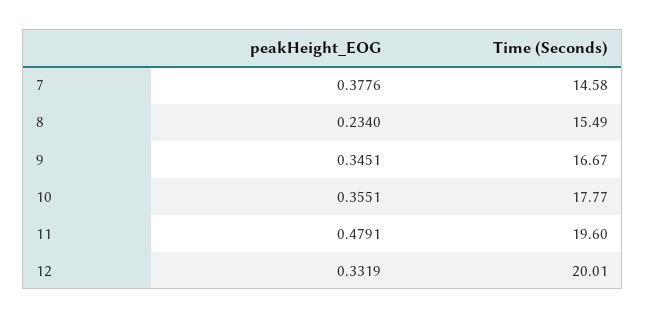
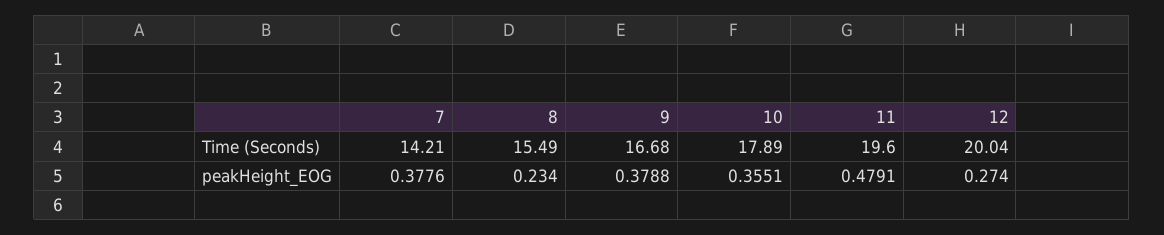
Time (Seconds), 7: 14.58 -> 14.21
peakHeight_EOG, 9: 0.3451 -> 0.3788
Time (Seconds), 9: 16.67 -> 16.68
Time (Seconds), 10: 17.77 -> 17.89
peakHeight_EOG, 12: 0.3319 -> 0.274
Time (Seconds), 12: 20.01 -> 20.04

